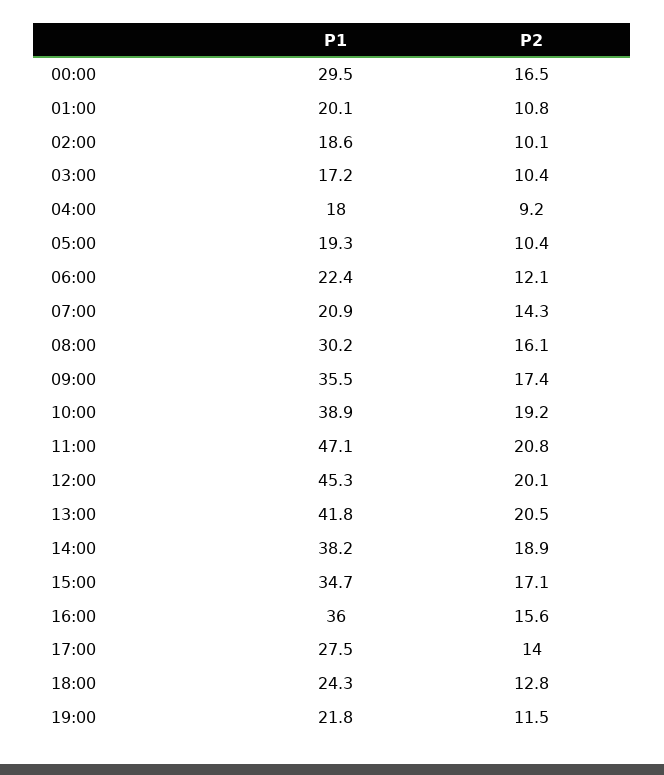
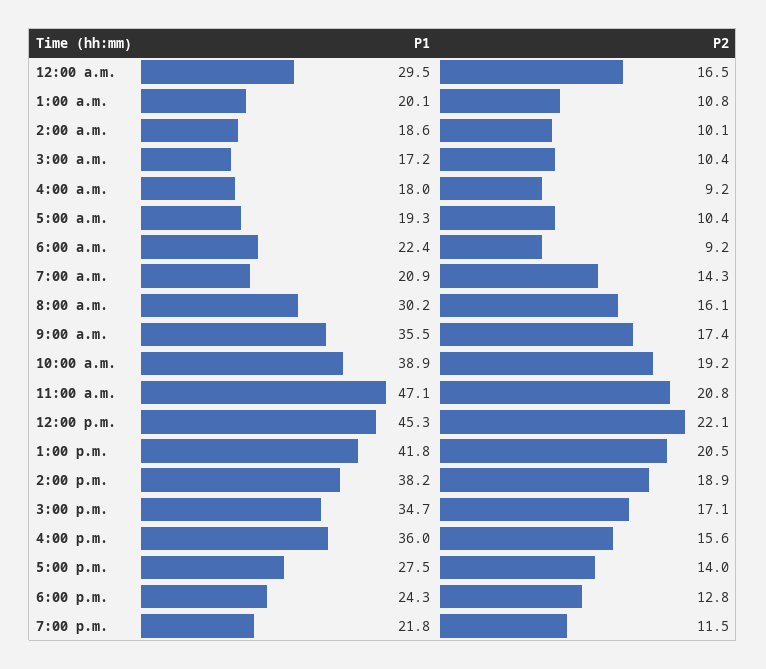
P2, 06:00: 12.1 -> 9.2
P2, 12:00: 20.1 -> 22.1

